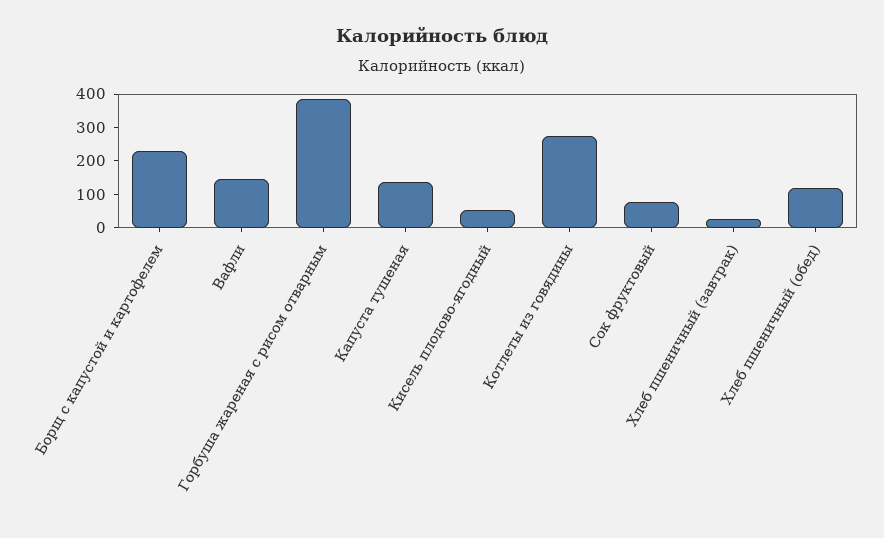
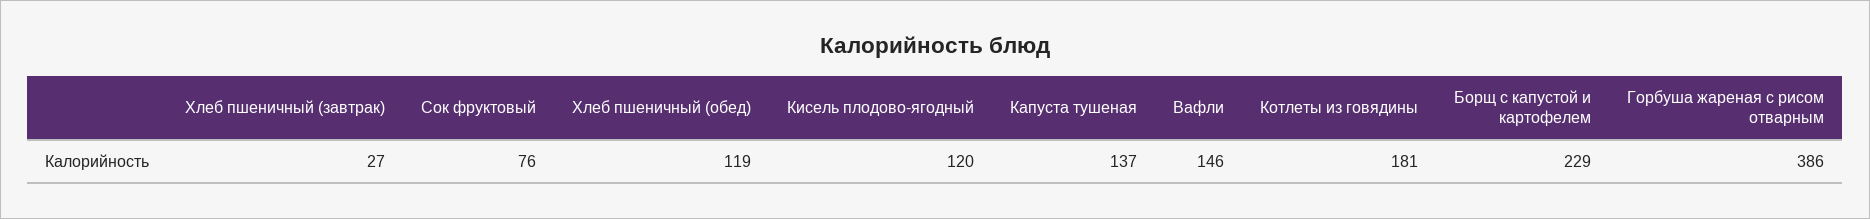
Кисель плодово-ягодный: 50 -> 120
Котлеты из говядины: 275 -> 181

